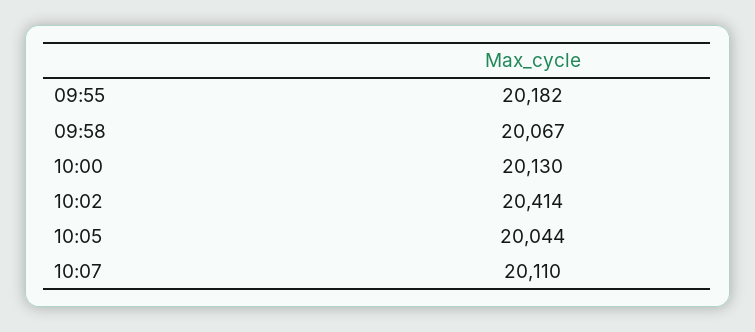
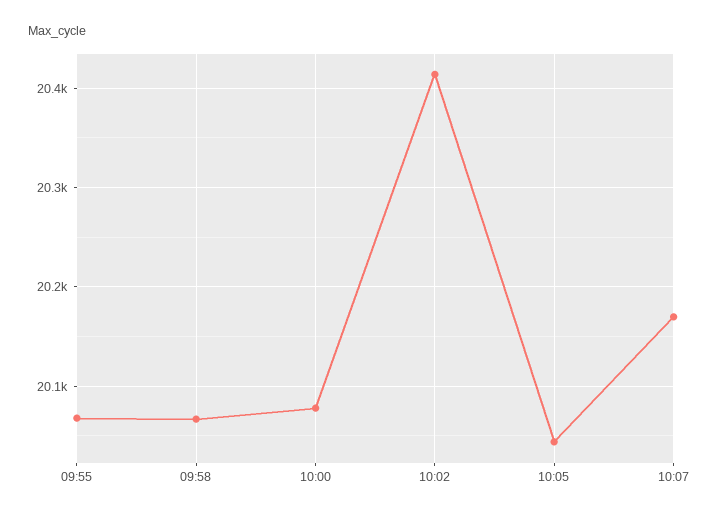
09:55: 20182 -> 20070
10:00: 20130 -> 20080
10:07: 20110 -> 20170

